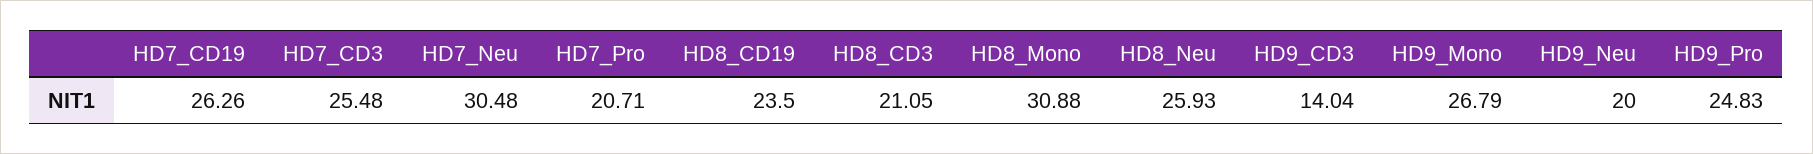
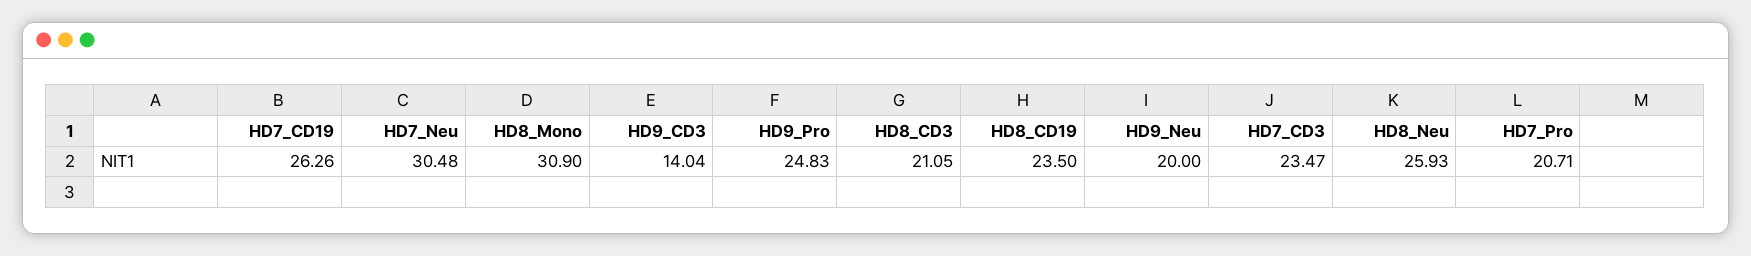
HD7_CD3: 25.48 -> 23.47
HD8_Mono: 30.88 -> 30.9
HD9_Mono: 26.79 -> none

